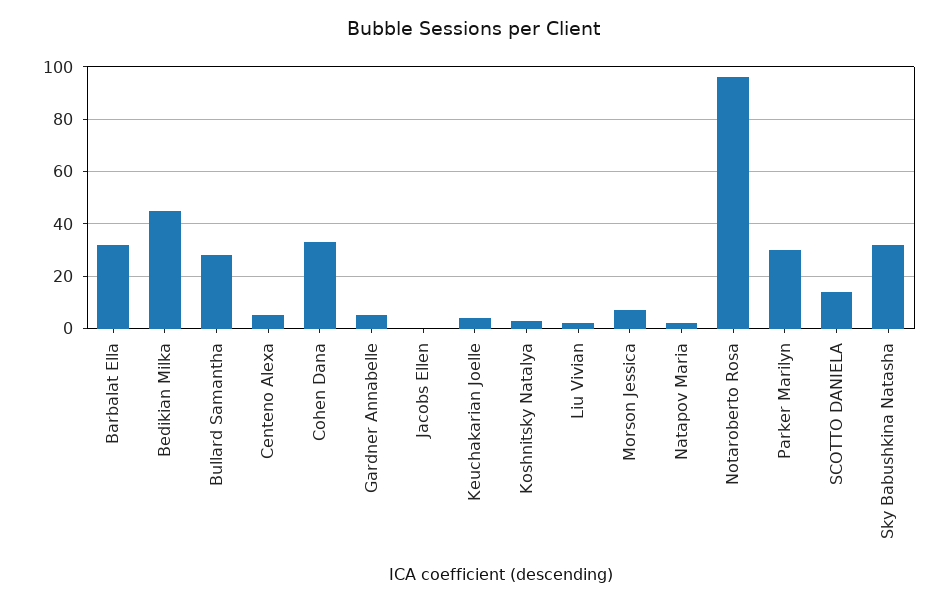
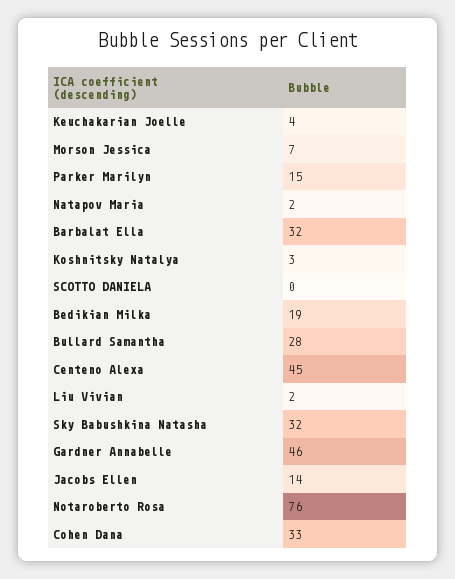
Bedikian Milka: 45 -> 19
Centeno Alexa: 5 -> 45
Gardner Annabelle: 5 -> 46
Jacobs Ellen: 0 -> 14
Notaroberto Rosa: 95 -> 76
Parker Marilyn: 30 -> 15
SCOTTO DANIELA: 15 -> 0

